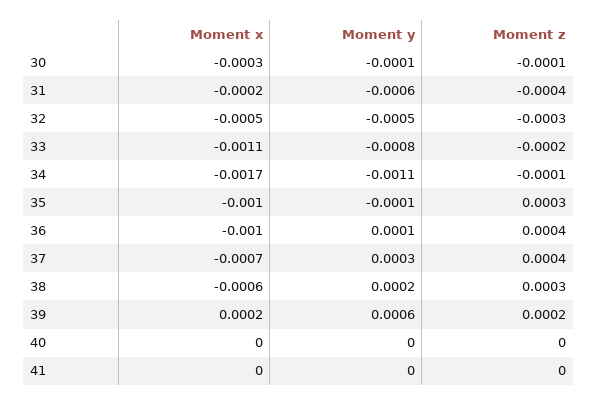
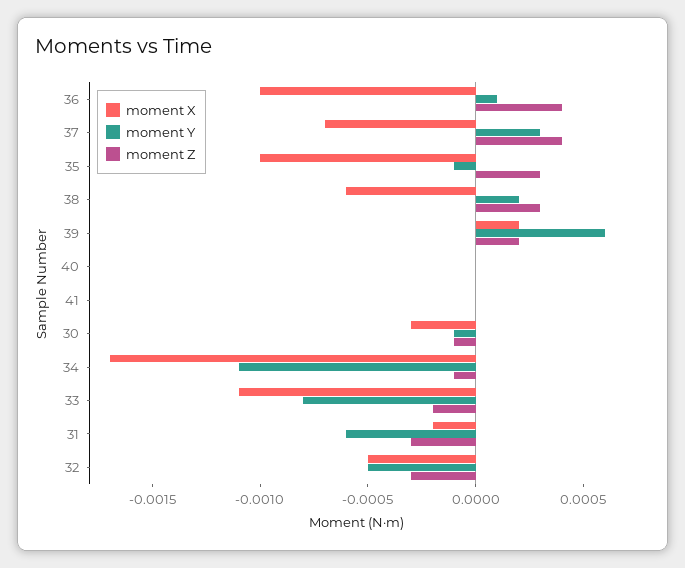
Moment z, 31: -0.0004 -> -0.0003

